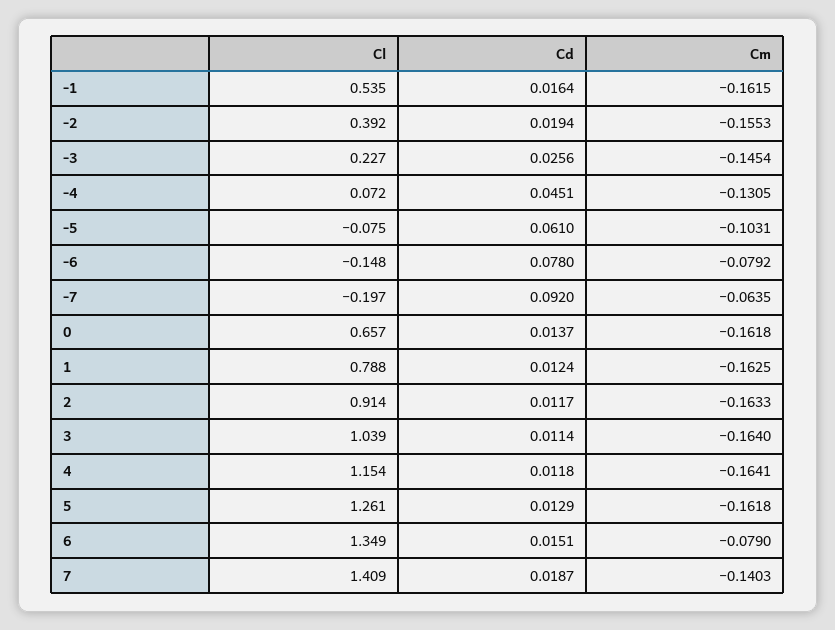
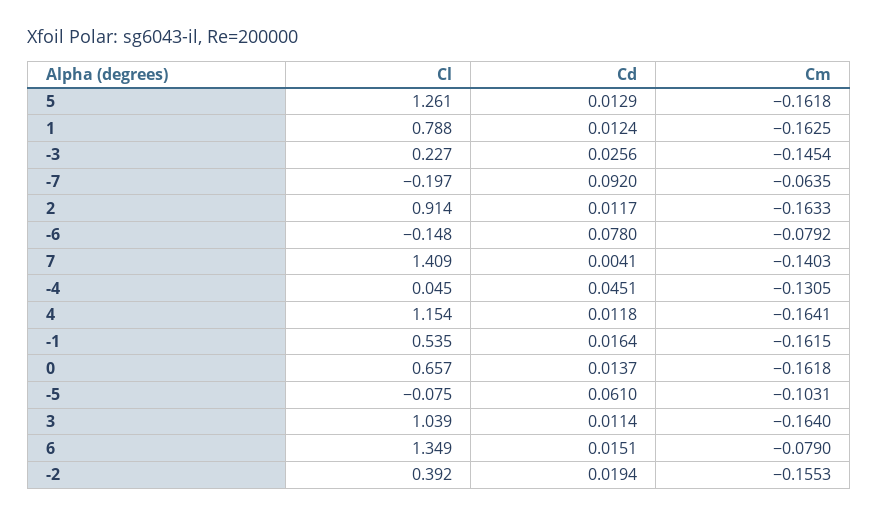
Cl, -4: 0.072 -> 0.045
Cd, 7: 0.0187 -> 0.0041

